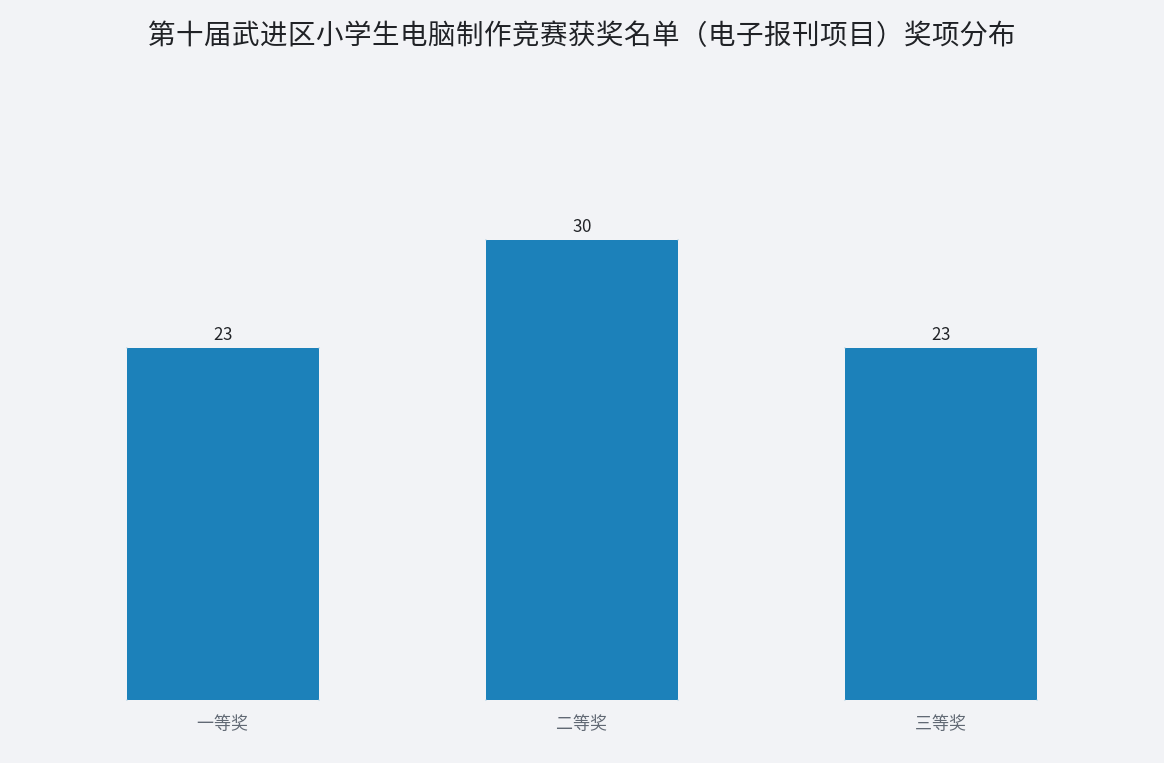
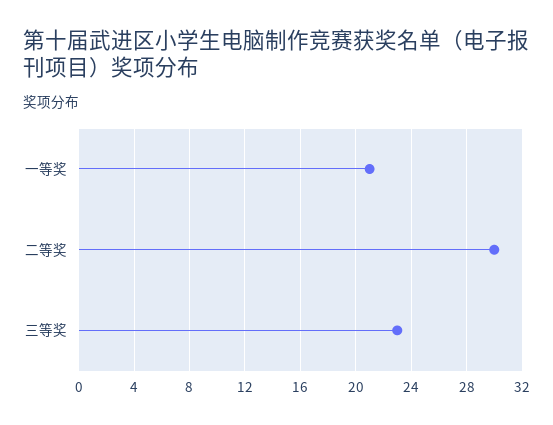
一等奖: 23 -> 21

